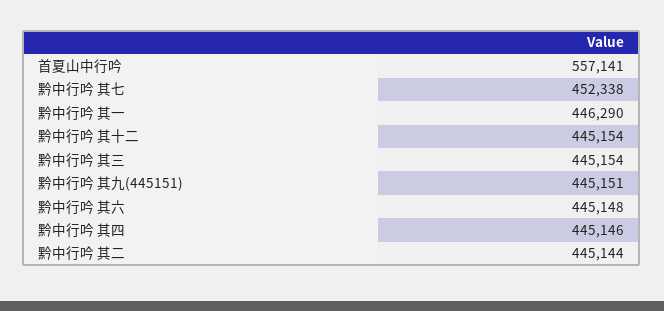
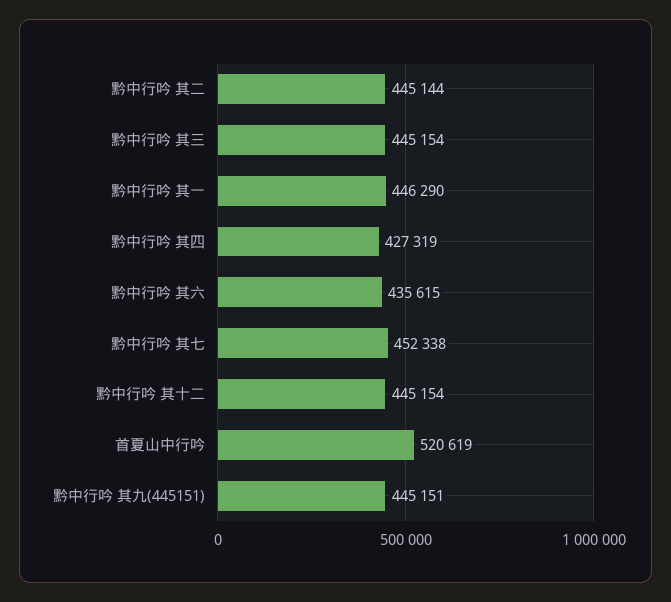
首夏山中行吟: 557141 -> 520619
黔中行吟 其六: 445148 -> 435615
黔中行吟 其四: 445146 -> 427319

